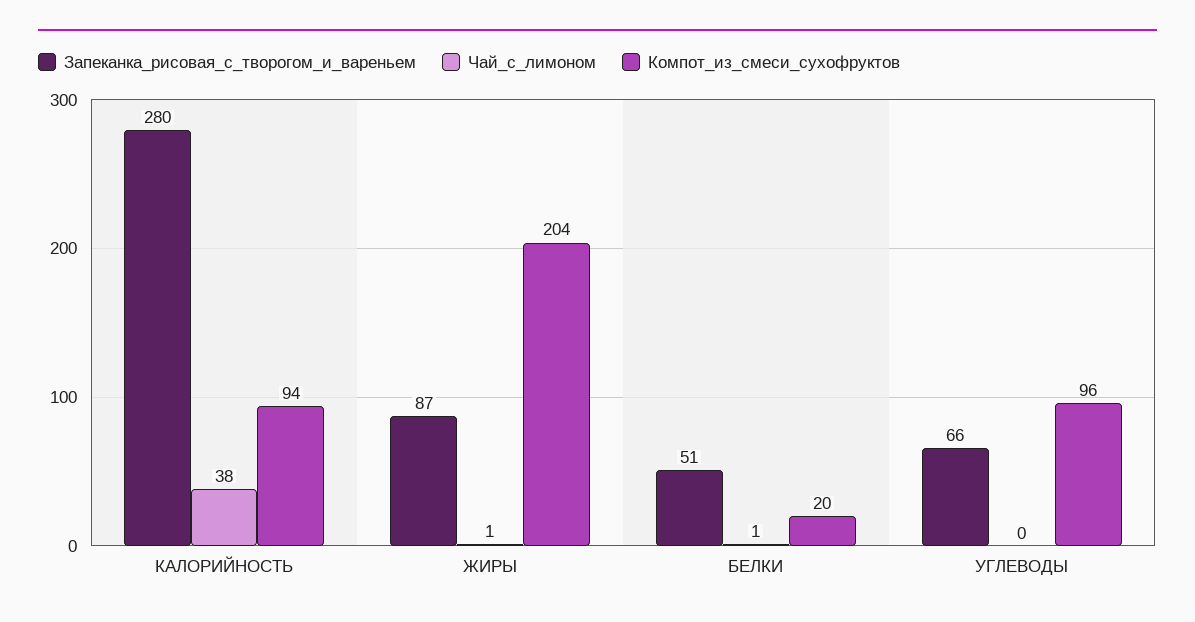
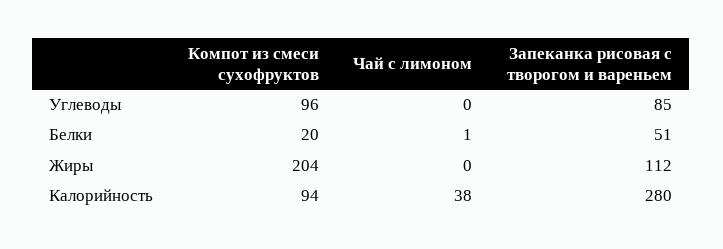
Запеканка_рисовая_с_творогом_и_вареньем, ЖИРЫ: 87 -> 112
Чай_с_лимоном, ЖИРЫ: 1 -> 0
Запеканка_рисовая_с_творогом_и_вареньем, УГЛЕВОДЫ: 66 -> 85

